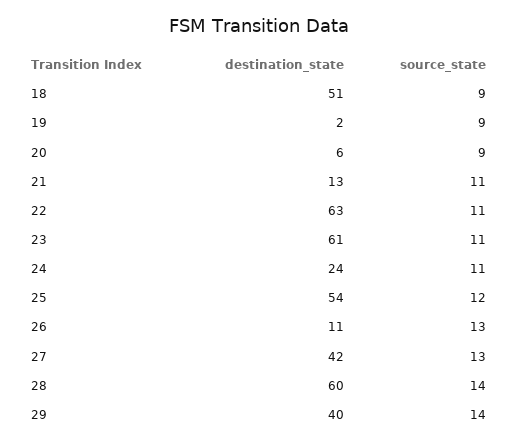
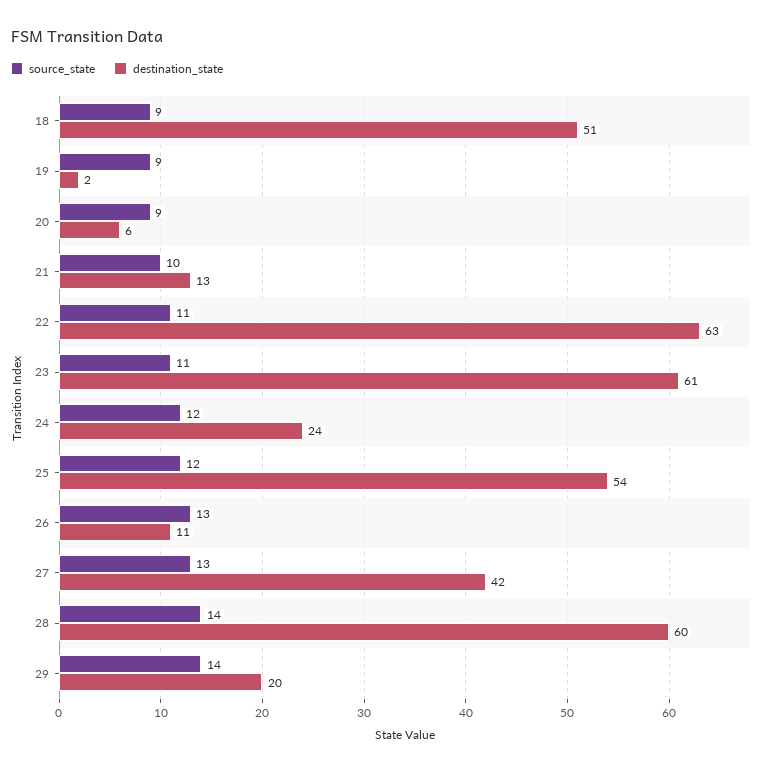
source_state, 21: 11 -> 10
source_state, 24: 11 -> 12
destination_state, 29: 40 -> 20

